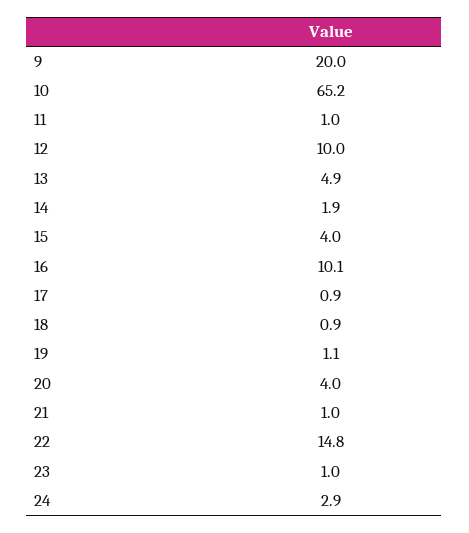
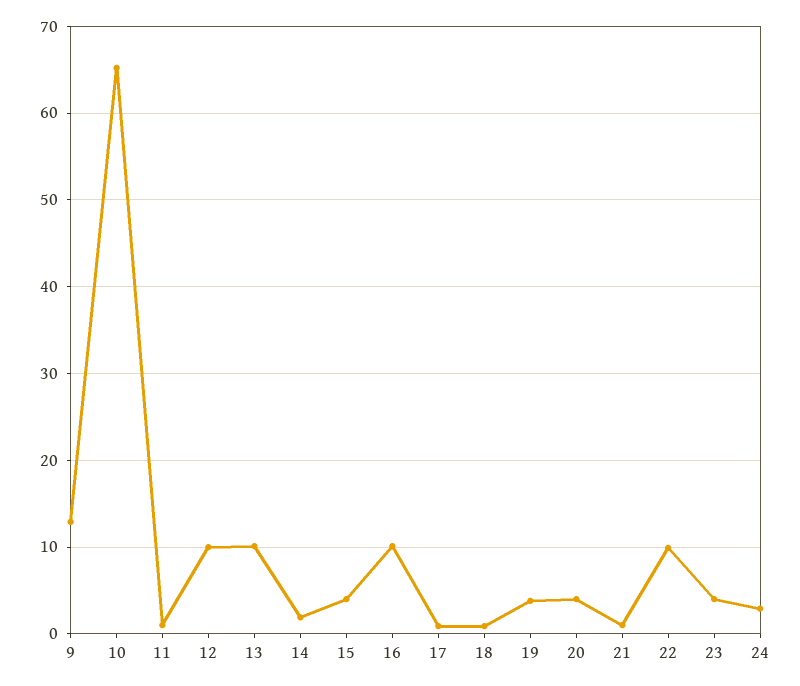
9: 20 -> 13
13: 4.9 -> 10
19: 1.1 -> 4
22: 14.8 -> 10
23: 1 -> 4

